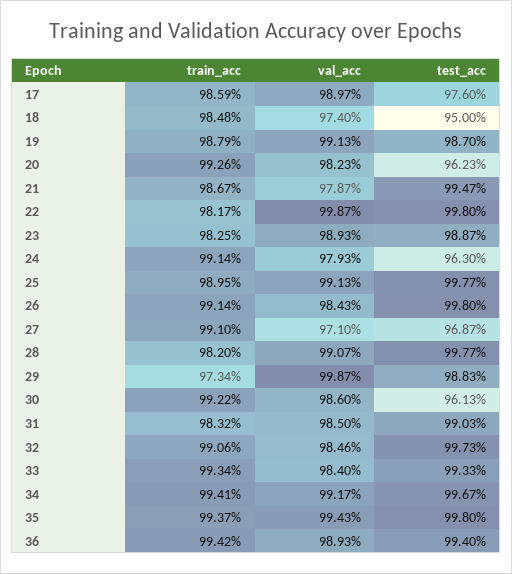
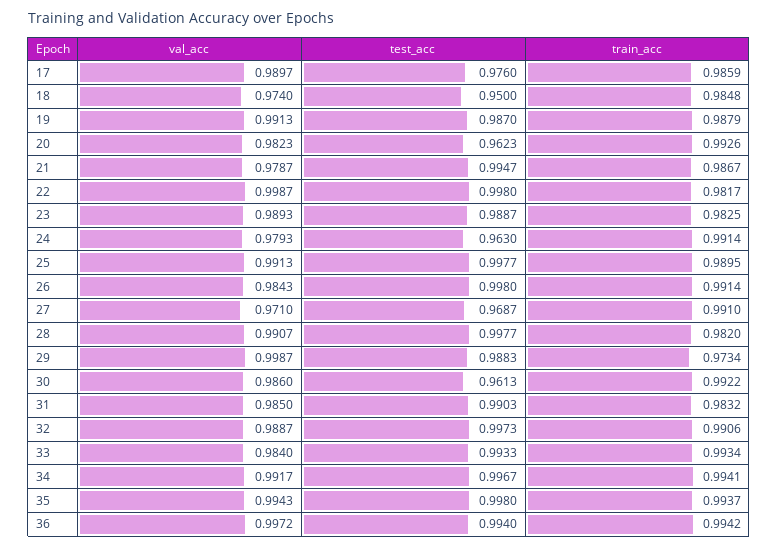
val_acc, 32: 0.9846 -> 0.9887
val_acc, 36: 0.9893 -> 0.9972

